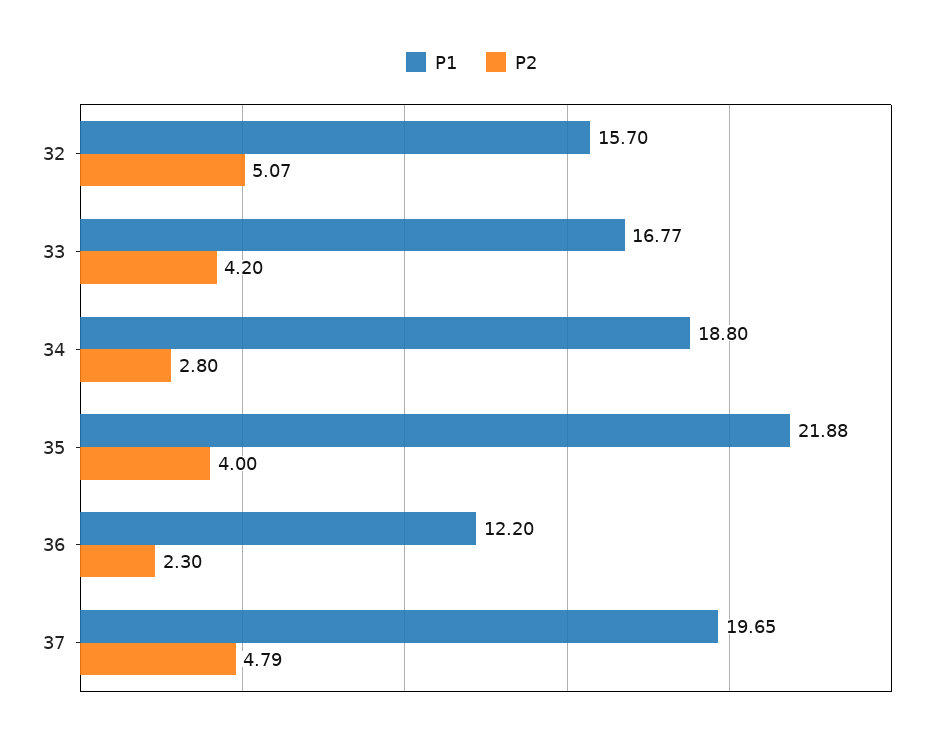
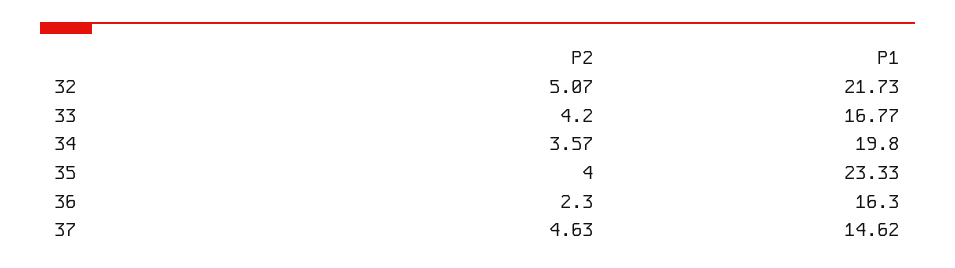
P1, 32: 15.7 -> 21.73
P1, 34: 18.8 -> 19.8
P2, 34: 2.8 -> 3.57
P1, 35: 21.88 -> 23.33
P1, 36: 12.2 -> 16.3
P1, 37: 19.65 -> 14.62
P2, 37: 4.79 -> 4.63

